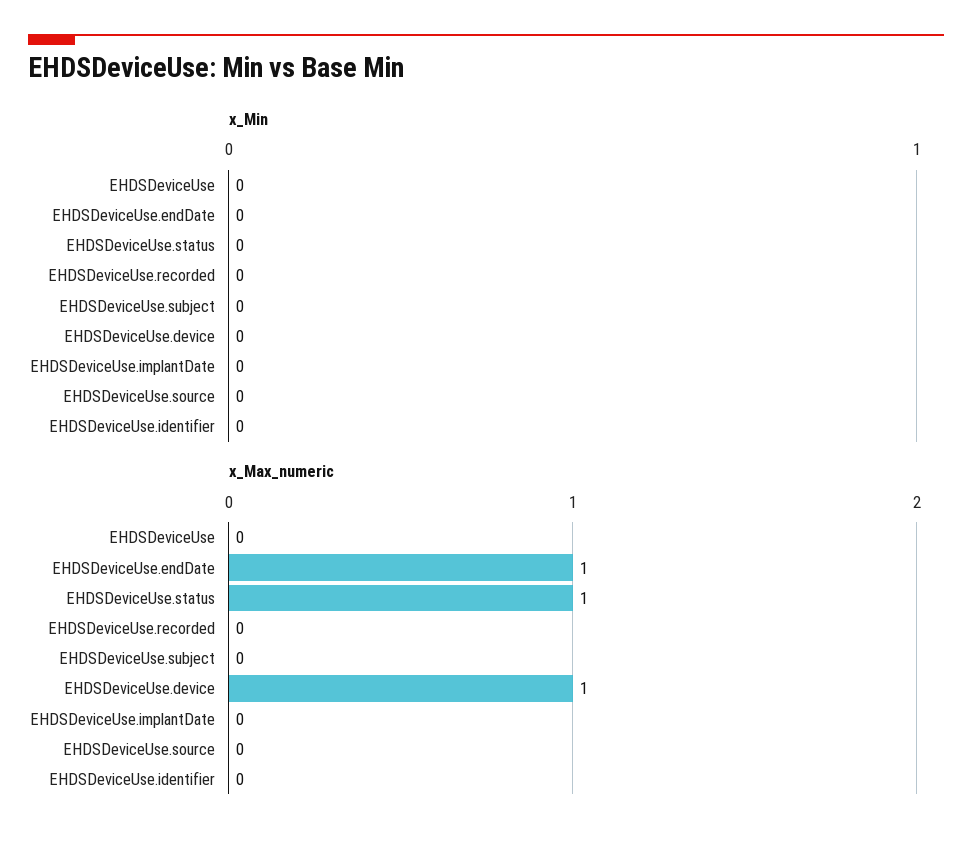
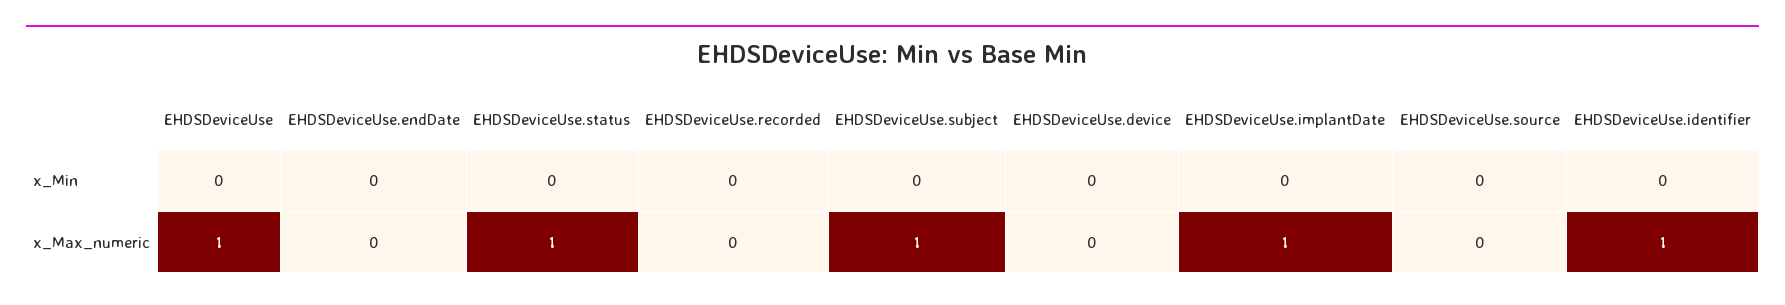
x_Max_numeric, EHDSDeviceUse: 0 -> 1
x_Max_numeric, EHDSDeviceUse.endDate: 1 -> 0
x_Max_numeric, EHDSDeviceUse.subject: 0 -> 1
x_Max_numeric, EHDSDeviceUse.device: 1 -> 0
x_Max_numeric, EHDSDeviceUse.implantDate: 0 -> 1
x_Max_numeric, EHDSDeviceUse.identifier: 0 -> 1

